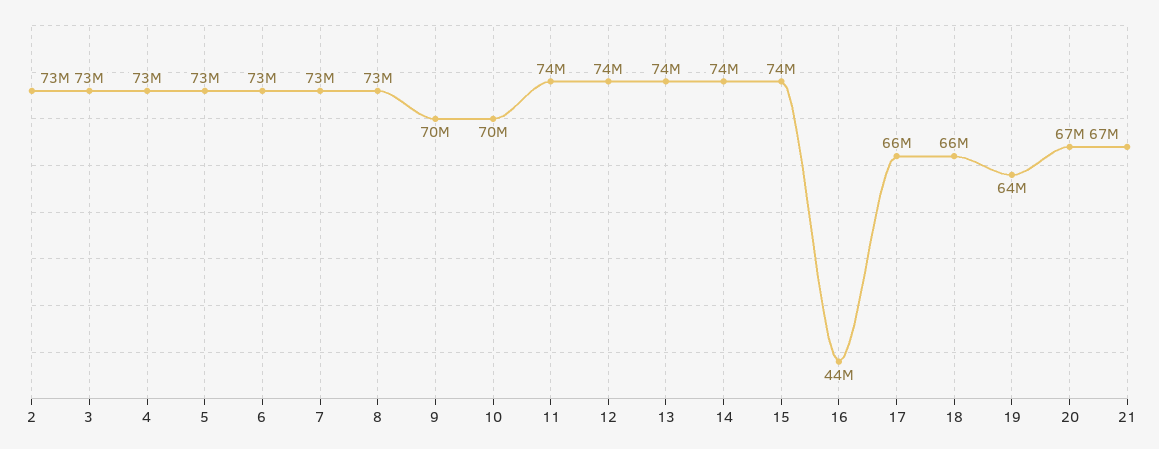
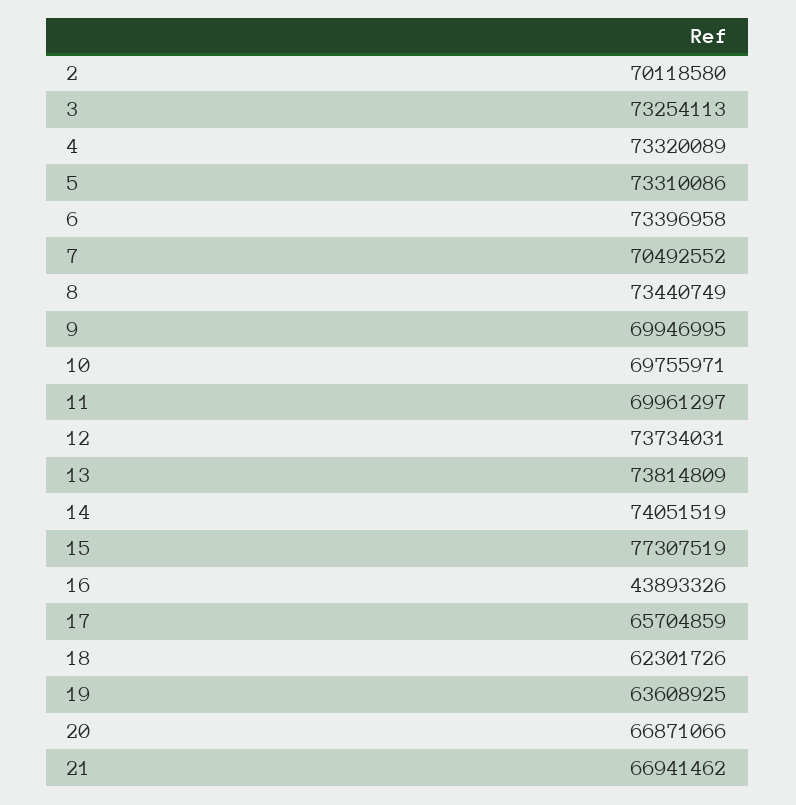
2: 73000000 -> 70118580
7: 73000000 -> 70492552
11: 74000000 -> 69961297
15: 74000000 -> 77307519
18: 66000000 -> 62301726

